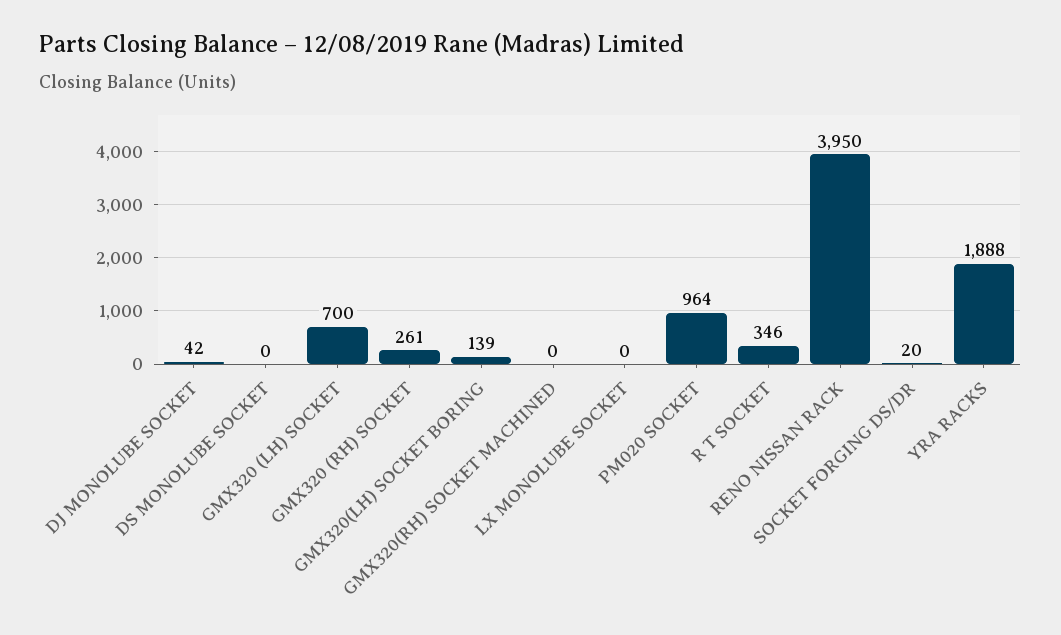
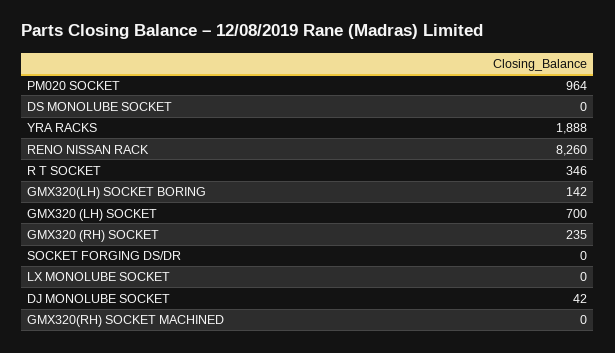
GMX320 (RH) SOCKET: 261 -> 235
GMX320(LH) SOCKET BORING: 139 -> 142
RENO NISSAN RACK: 3950 -> 8260
SOCKET FORGING DS/DR: 20 -> 0

